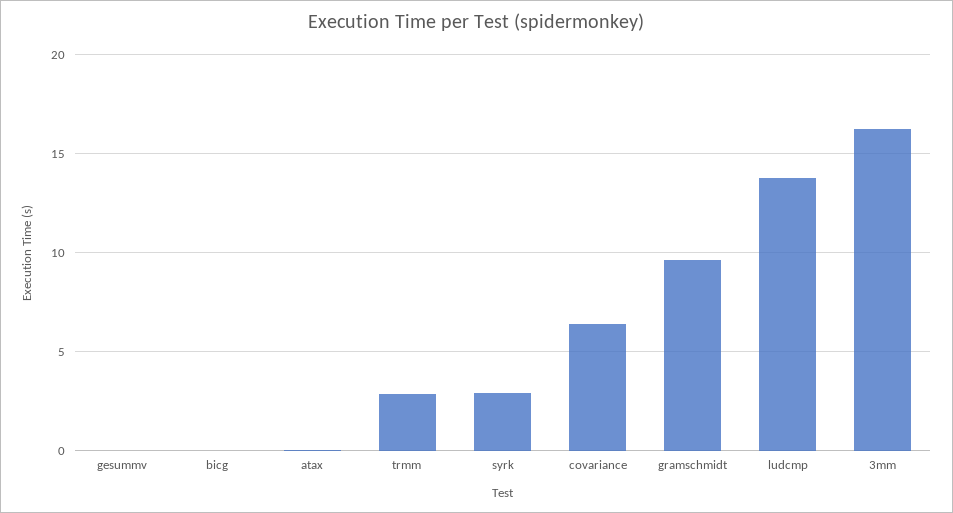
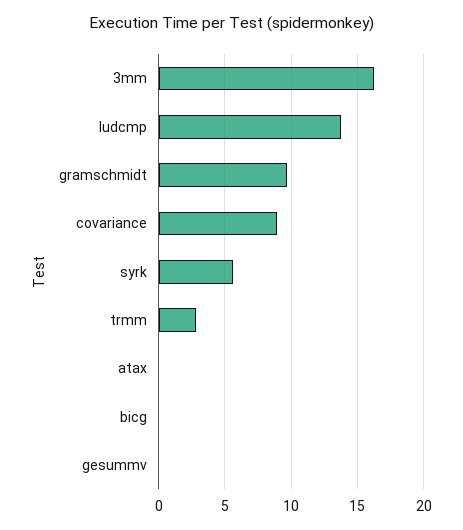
syrk: 3 -> 5.5
covariance: 6.5 -> 9

